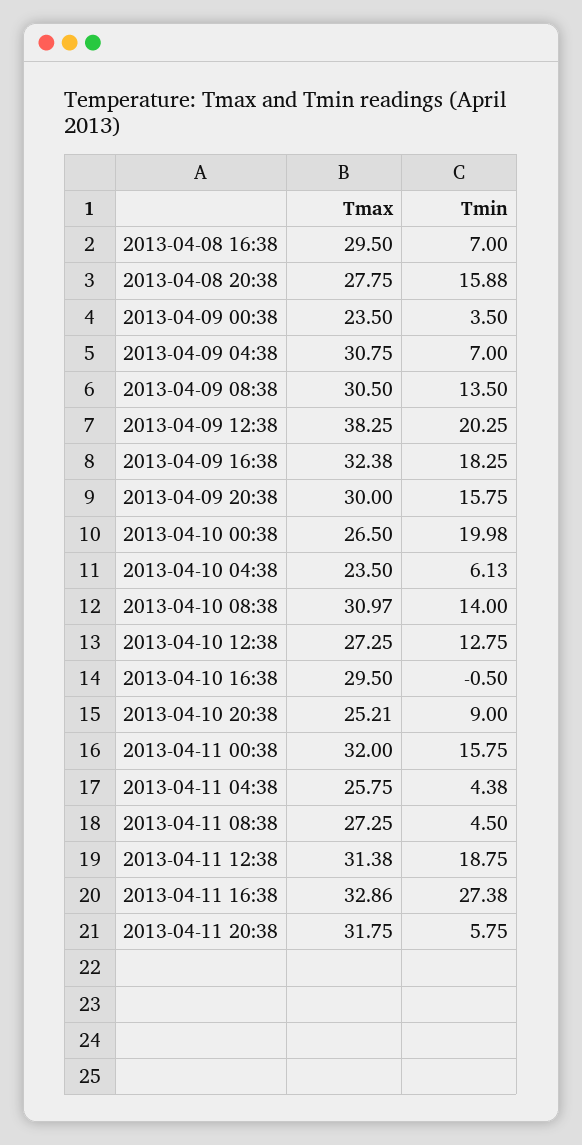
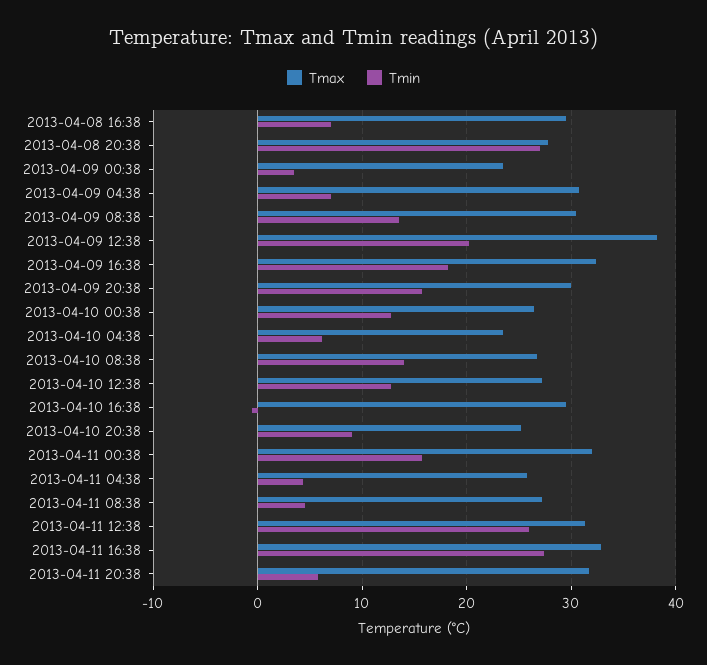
Tmin, 2013-04-08 20:38: 15.88 -> 27
Tmin, 2013-04-10 00:38: 19.98 -> 13
Tmax, 2013-04-10 08:38: 30.97 -> 27
Tmin, 2013-04-11 12:38: 18.75 -> 26

